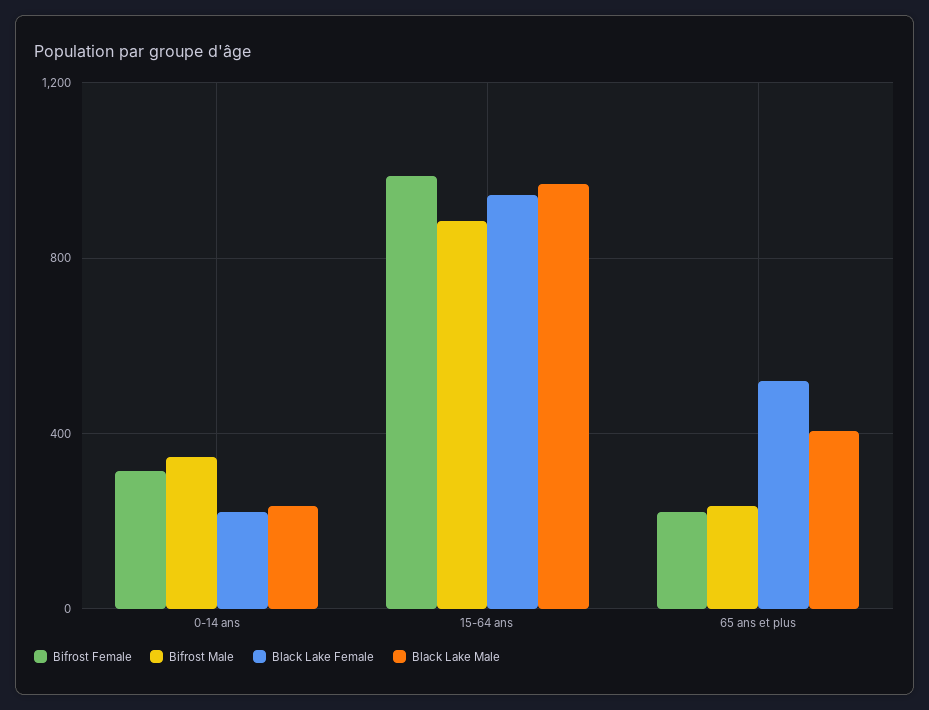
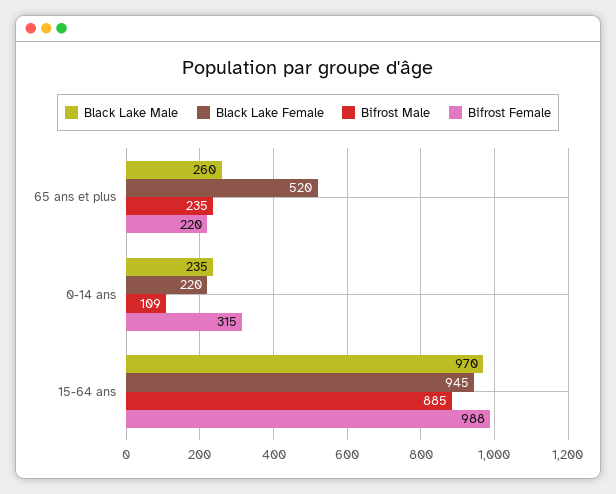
Bifrost Male, 0-14 ans: 350 -> 109
Black Lake Male, 65 ans et plus: 400 -> 260

